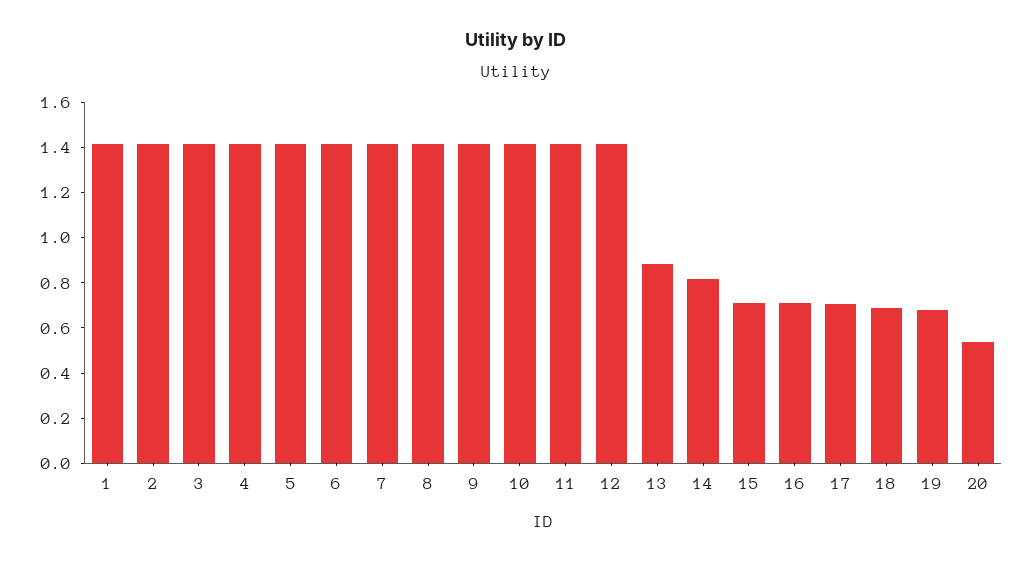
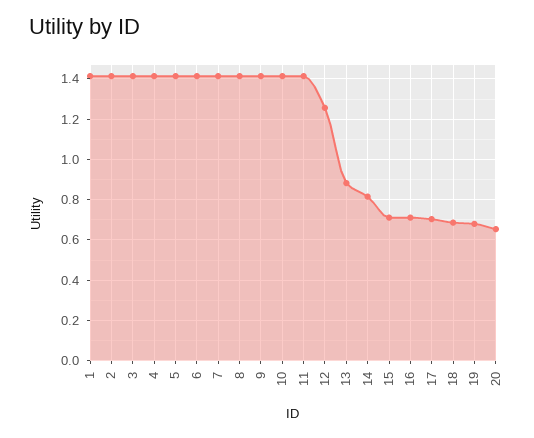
12: 1.4 -> 1.25
20: 0.55 -> 0.65

